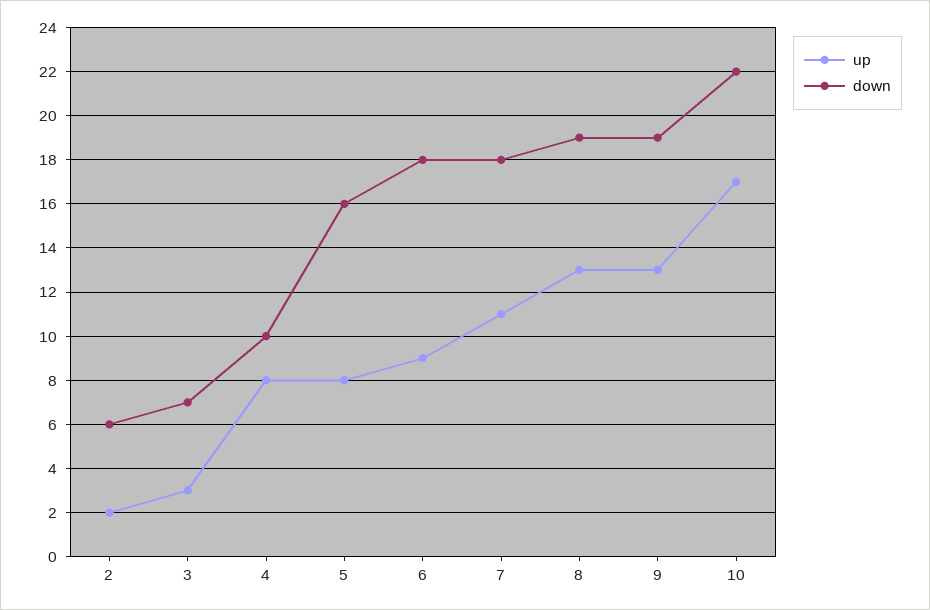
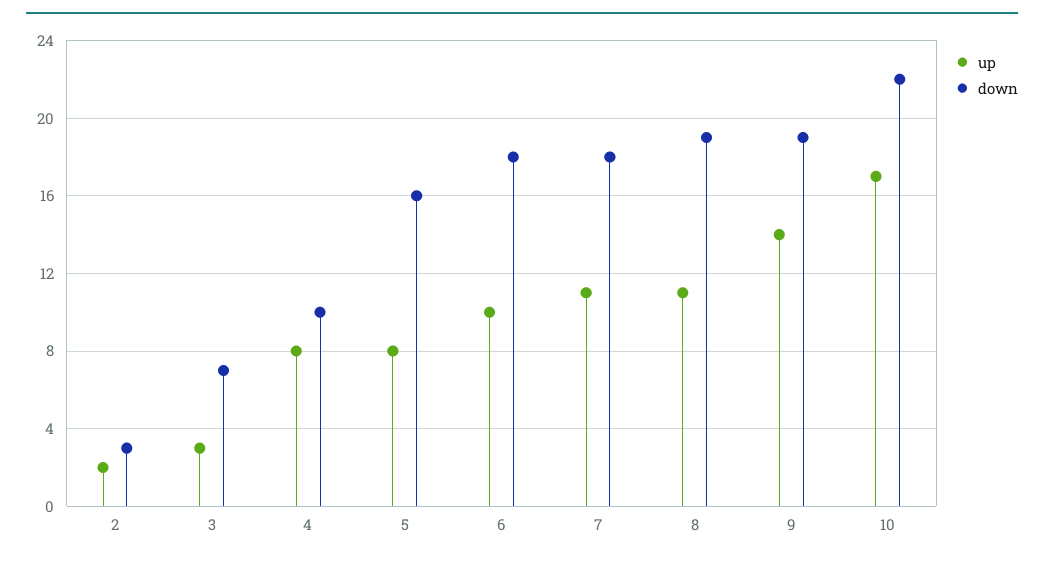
down, 2: 6 -> 3
up, 6: 9 -> 10
up, 8: 13 -> 11
up, 9: 13 -> 14

